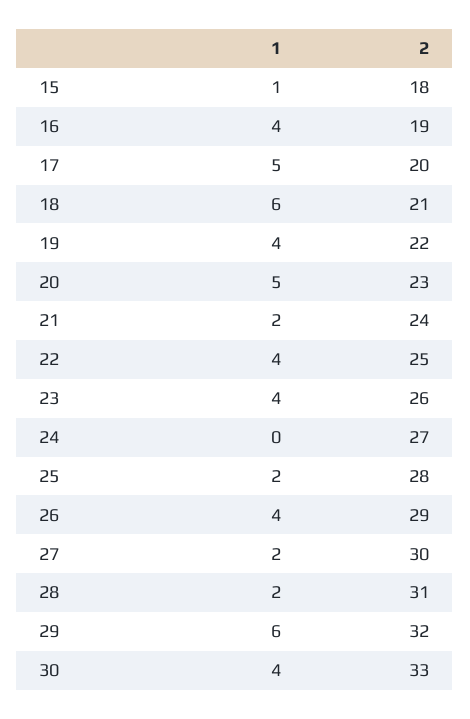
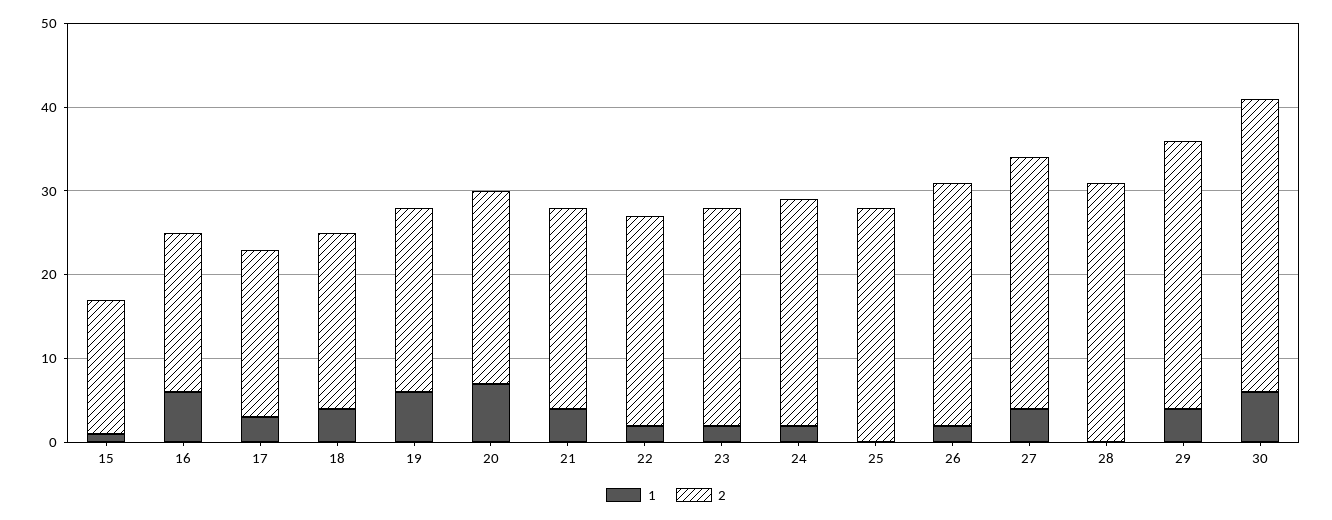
2, 15: 18 -> 16
1, 16: 4 -> 6
1, 17: 5 -> 3
1, 18: 6 -> 4
1, 19: 4 -> 6
1, 20: 5 -> 7
1, 21: 2 -> 4
1, 22: 4 -> 2
1, 23: 4 -> 2
1, 24: 0 -> 2
1, 25: 2 -> 0
1, 26: 4 -> 2
1, 27: 2 -> 4
1, 28: 2 -> 0
1, 29: 6 -> 4
1, 30: 4 -> 6
2, 30: 33 -> 35

